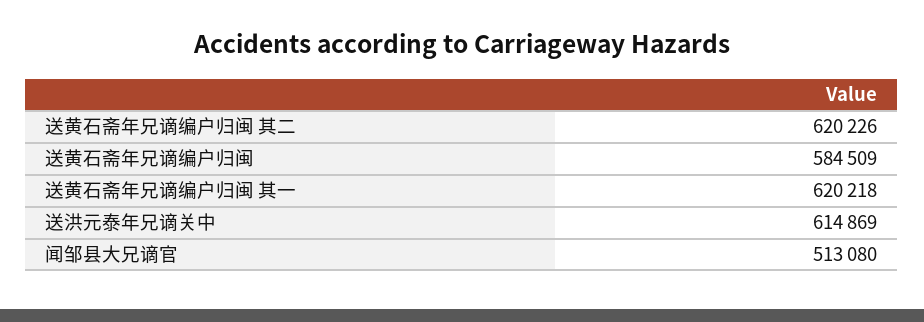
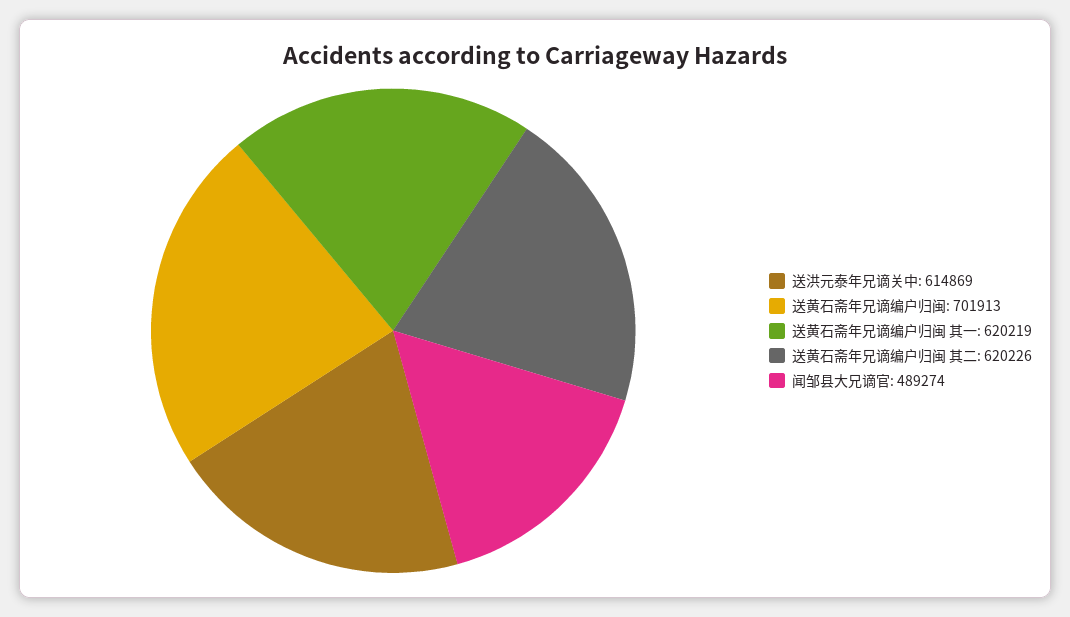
送黄石斋年兄谪编户归闽: 584509 -> 701913
送黄石斋年兄谪编户归闽 其一: 620218 -> 620219
闻邹县大兄谪官: 513080 -> 489274

